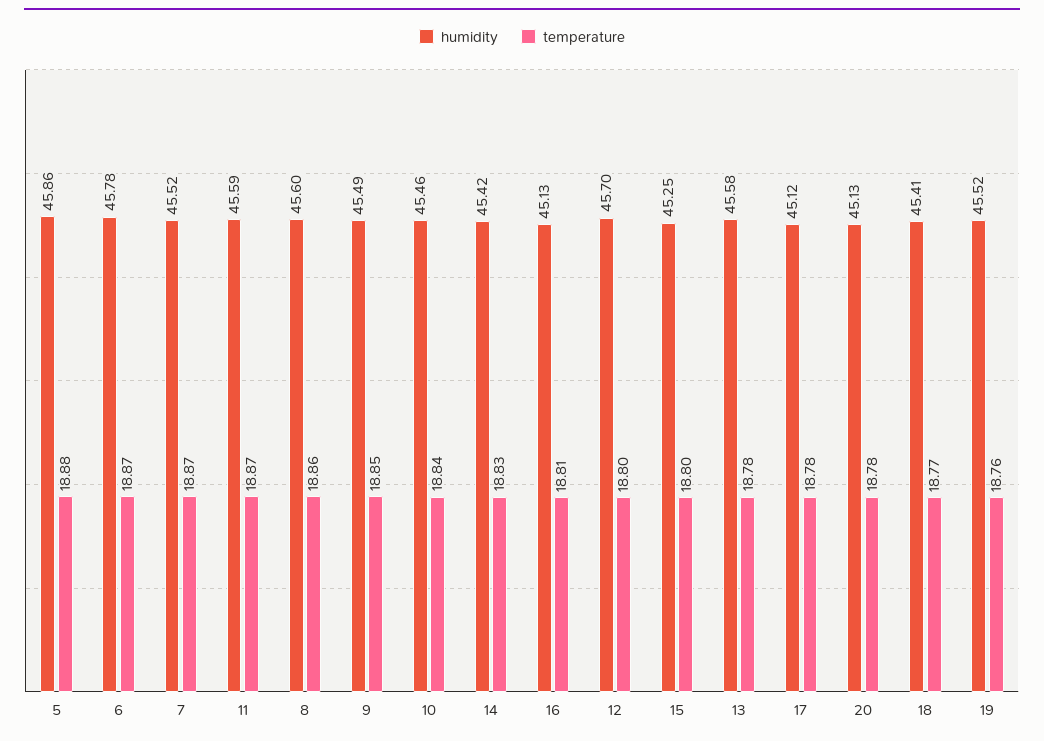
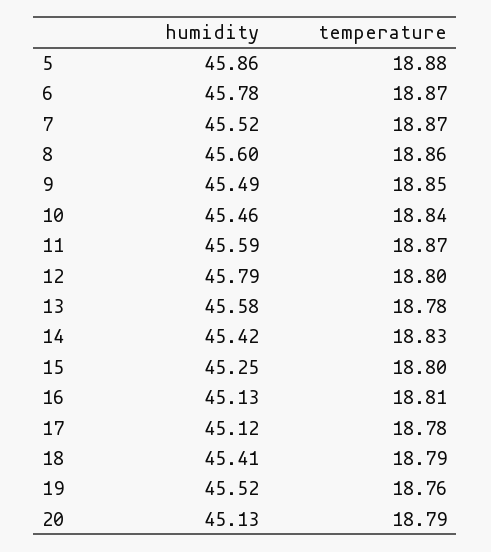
humidity, 12: 45.7 -> 45.79
temperature, 20: 18.78 -> 18.79
temperature, 18: 18.77 -> 18.79

